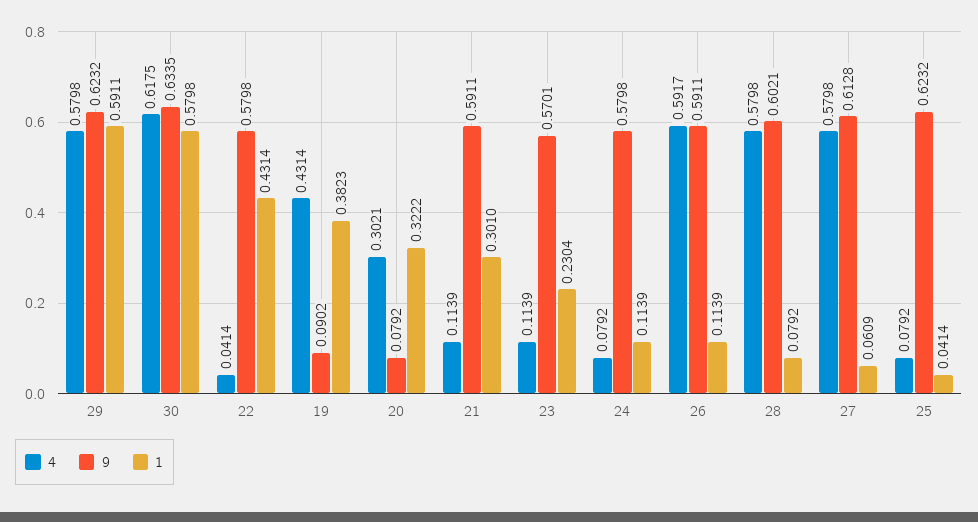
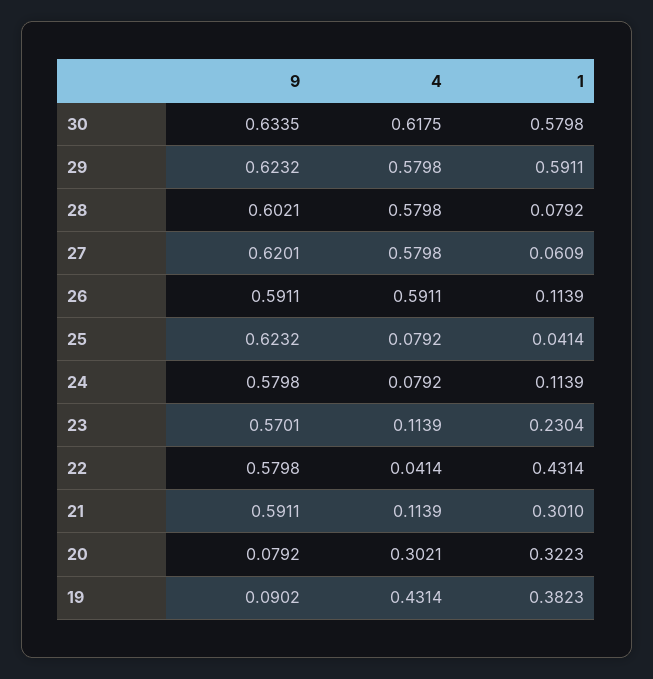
1, 20: 0.3222 -> 0.3223
4, 26: 0.5917 -> 0.5911
9, 27: 0.6128 -> 0.6201

